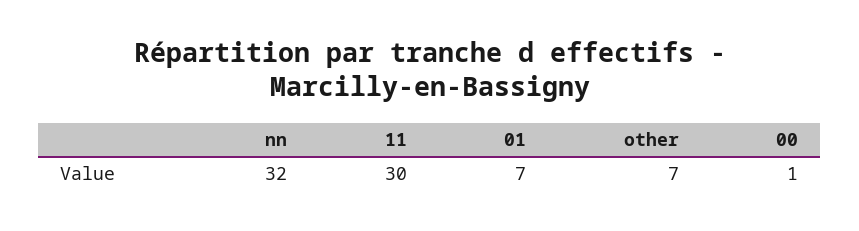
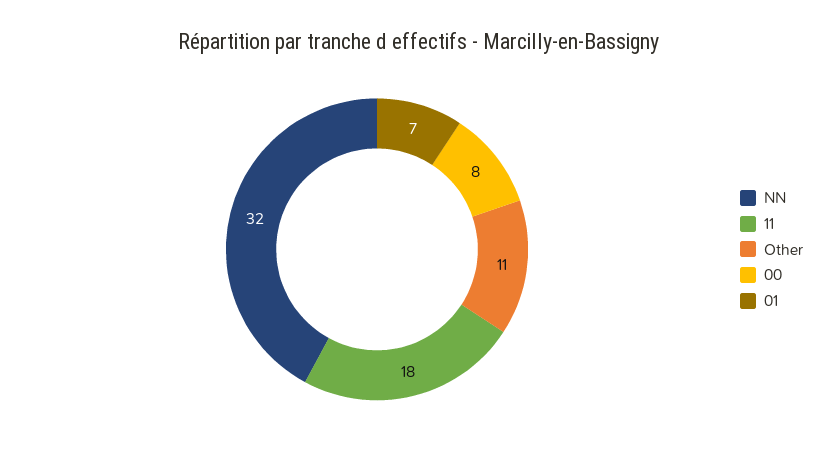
11: 30 -> 18
other: 7 -> 11
00: 1 -> 8

